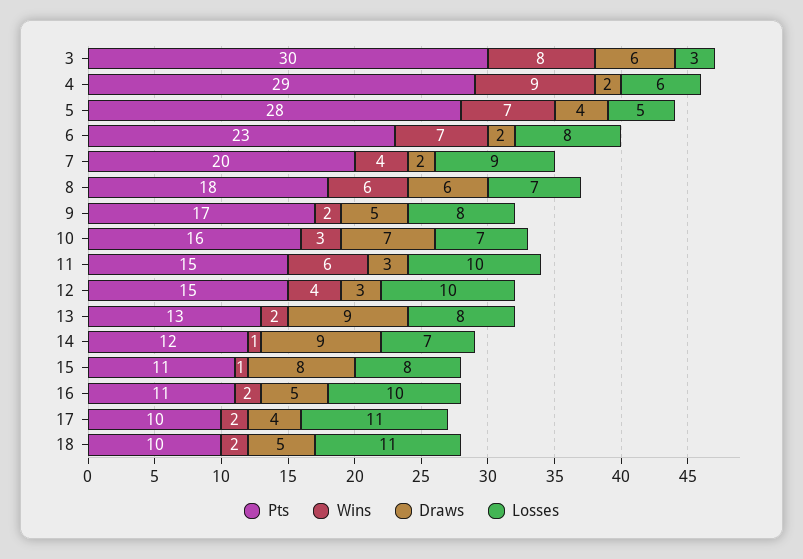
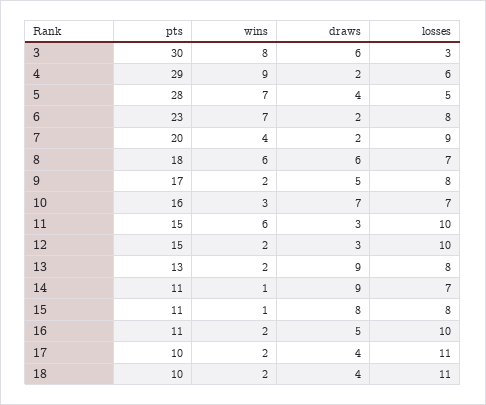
Wins, 12: 4 -> 2
Pts, 14: 12 -> 11
Draws, 18: 5 -> 4

